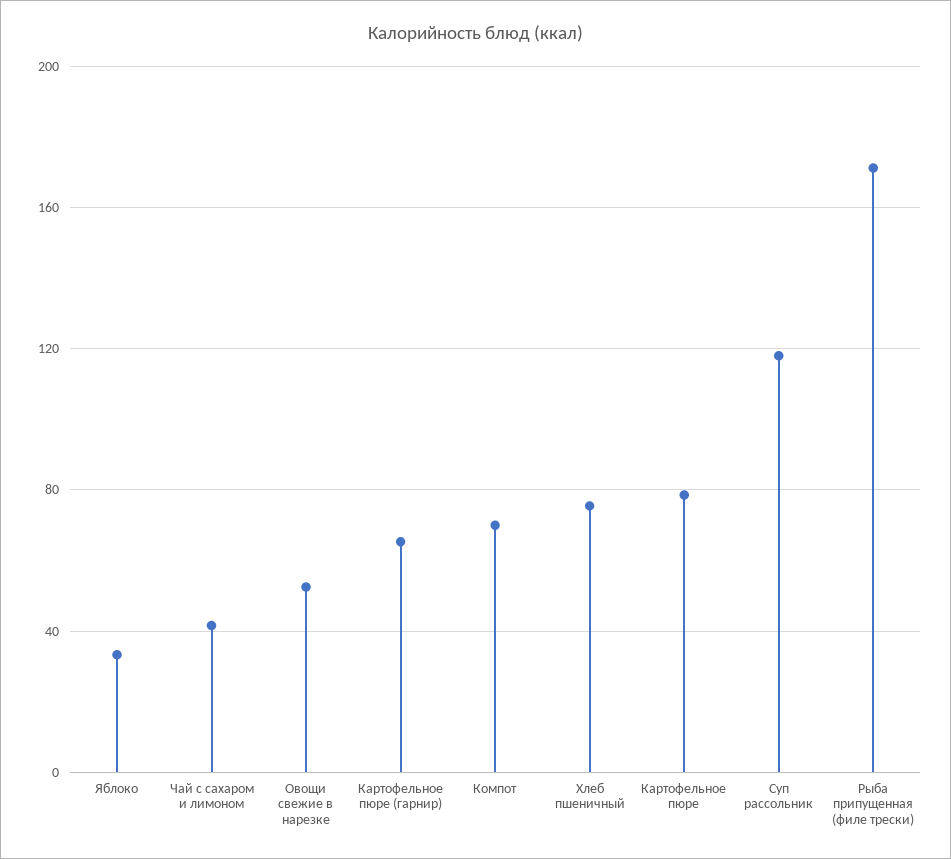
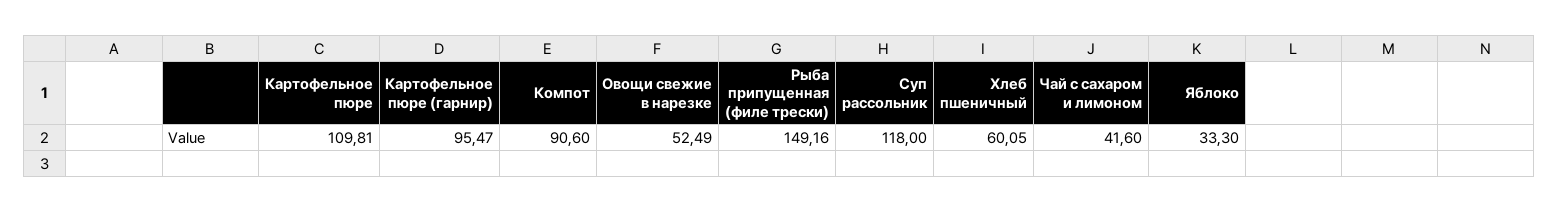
Картофельное пюре (гарнир): 65 -> 95.47
Компот: 70 -> 90.6
Хлеб пшеничный: 75 -> 60.05
Картофельное пюре: 80 -> 109.81
Рыба припущенная (филе трески): 170 -> 149.16

